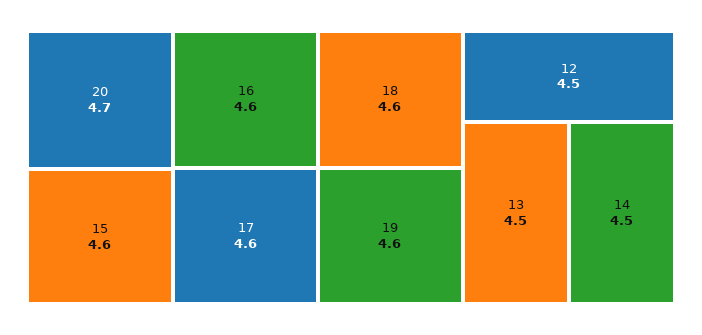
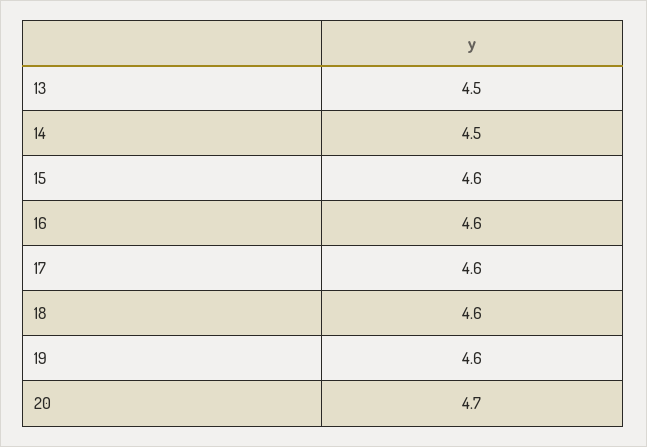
12: 4.5 -> none

